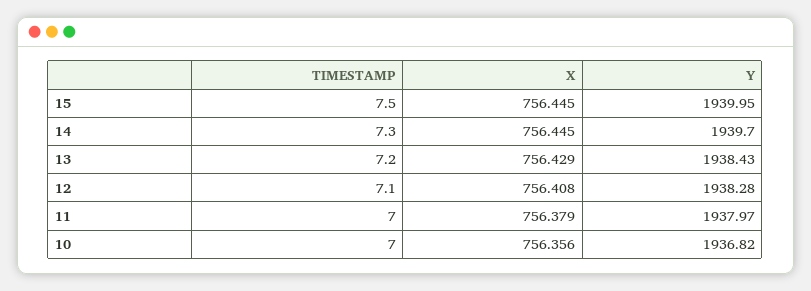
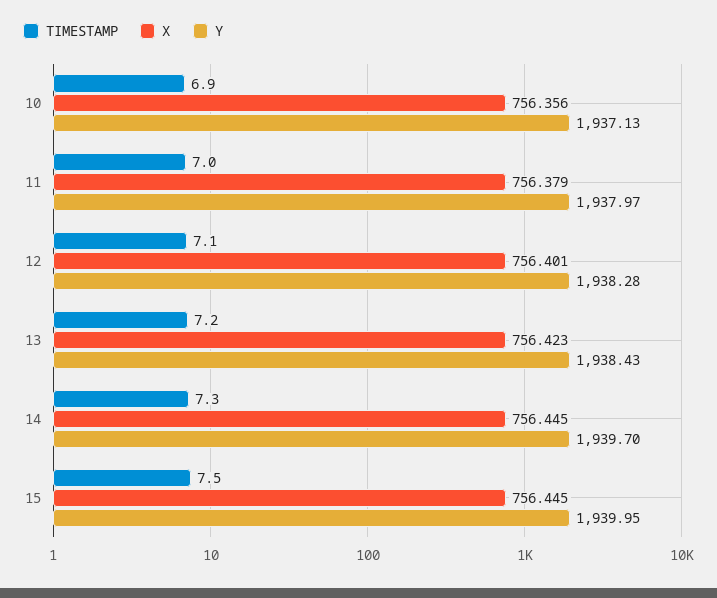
X, 13: 756.429 -> 756.423
X, 12: 756.408 -> 756.401
TIMESTAMP, 10: 7 -> 6.9
Y, 10: 1936.82 -> 1937.13

